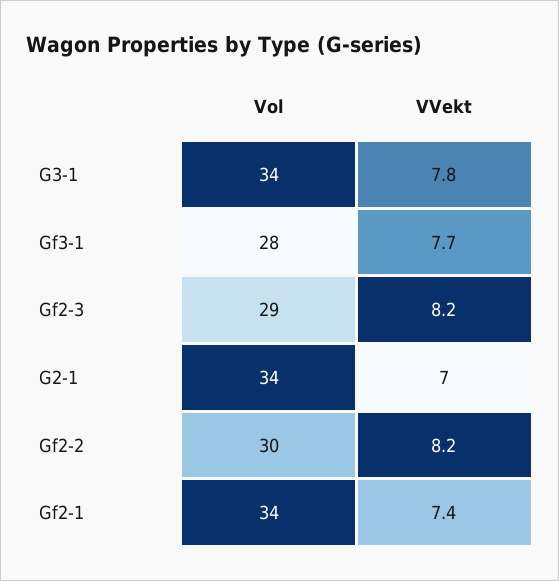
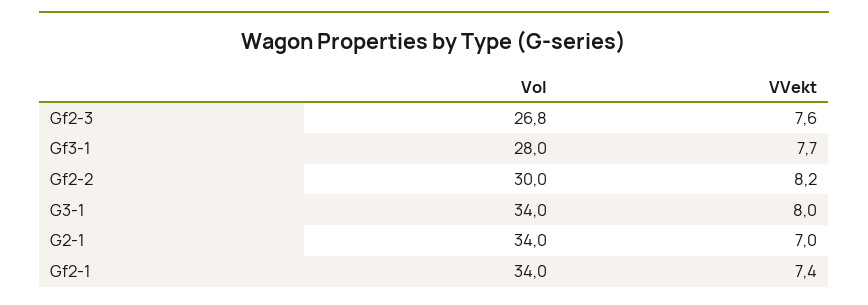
VVekt, G3-1: 7.8 -> 8
Vol, Gf2-3: 29 -> 26.8
VVekt, Gf2-3: 8.2 -> 7.6

